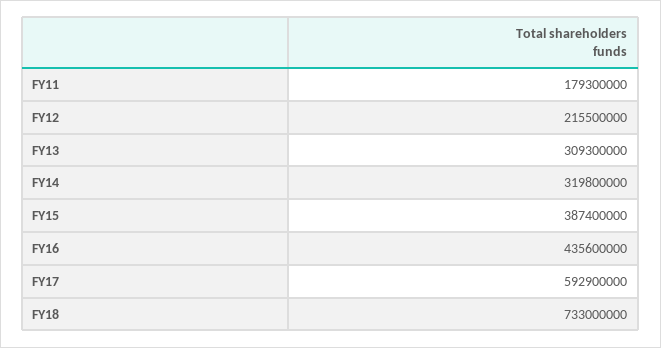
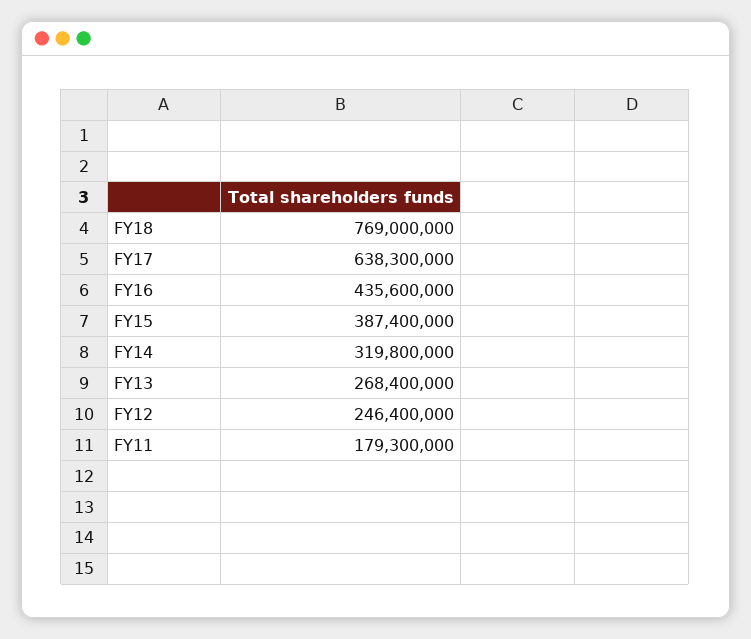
FY12: 215500000 -> 246400000
FY13: 309300000 -> 268400000
FY17: 592900000 -> 638300000
FY18: 733000000 -> 769000000

